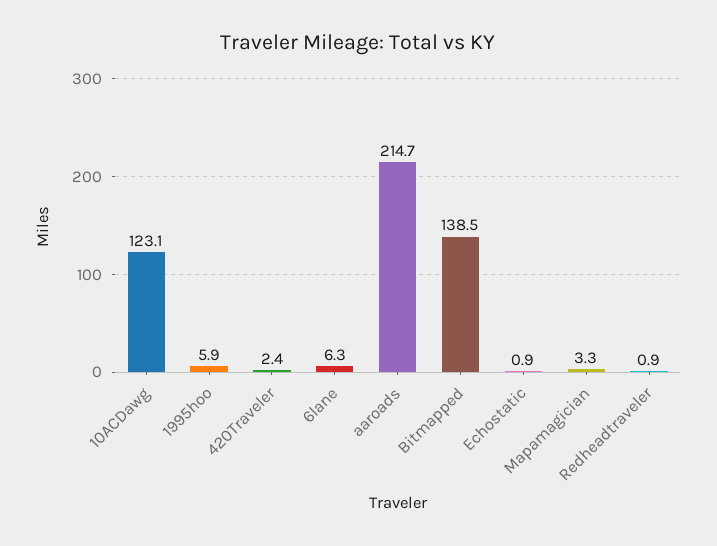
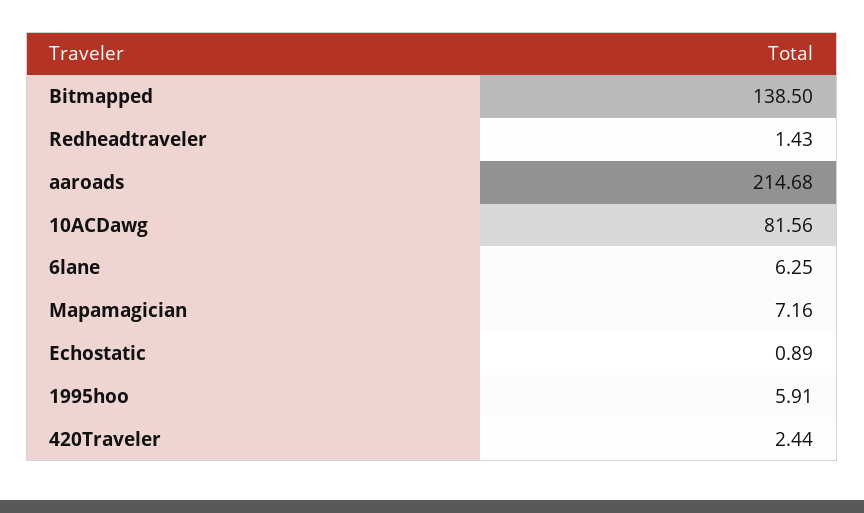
10ACDawg: 123.1 -> 81.56
Mapamagician: 3.3 -> 7.16
Redheadtraveler: 0.9 -> 1.43

